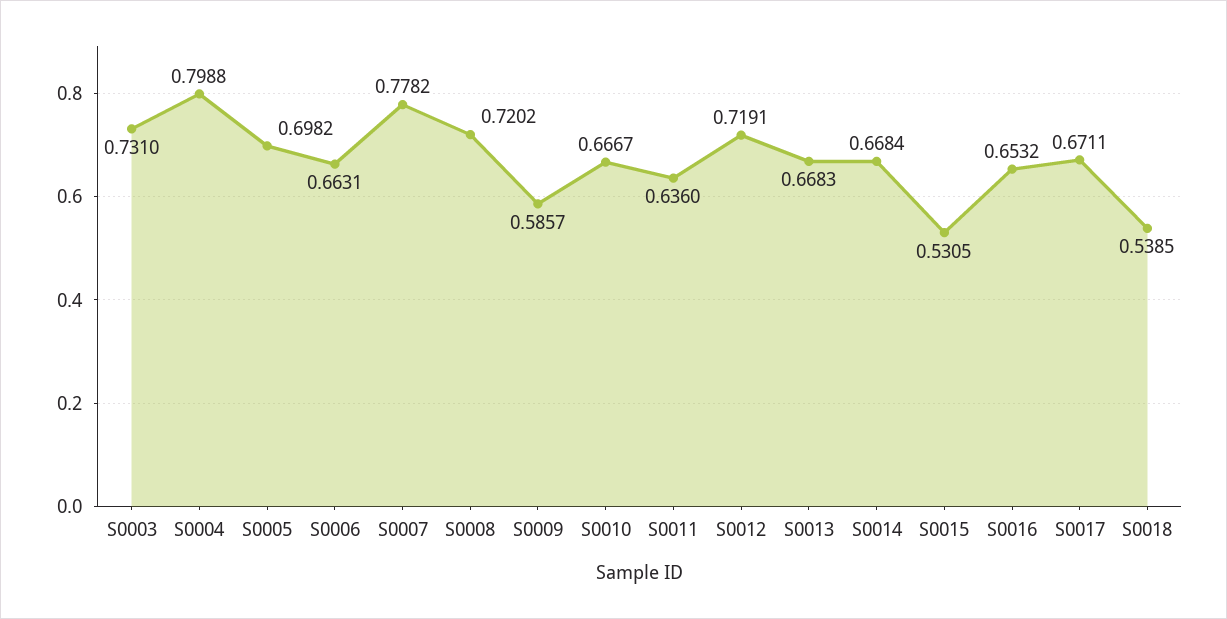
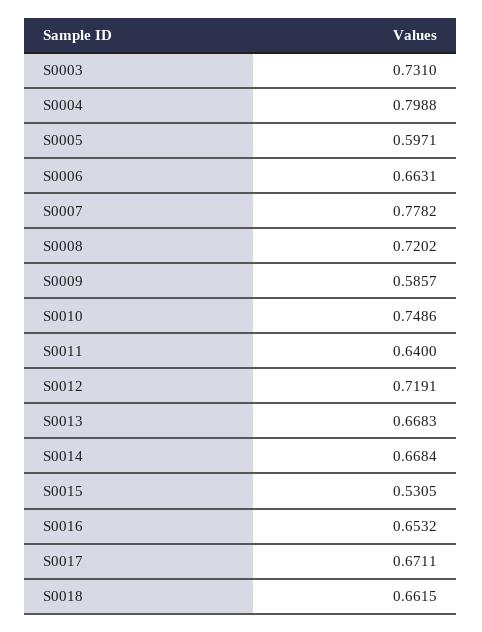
S0005: 0.6982 -> 0.5971
S0010: 0.6667 -> 0.7486
S0011: 0.636 -> 0.64
S0018: 0.5385 -> 0.6615

